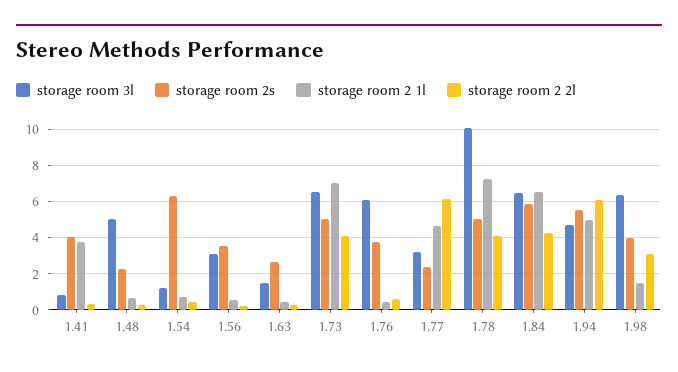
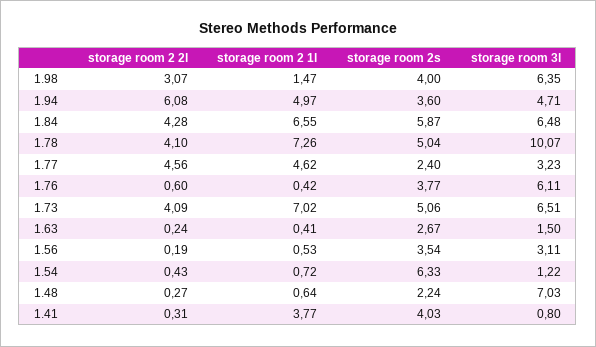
storage room 3l, 1.48: 5 -> 7.03
storage room 2 2l, 1.77: 6 -> 4.56
storage room 2s, 1.94: 5.5 -> 3.6

